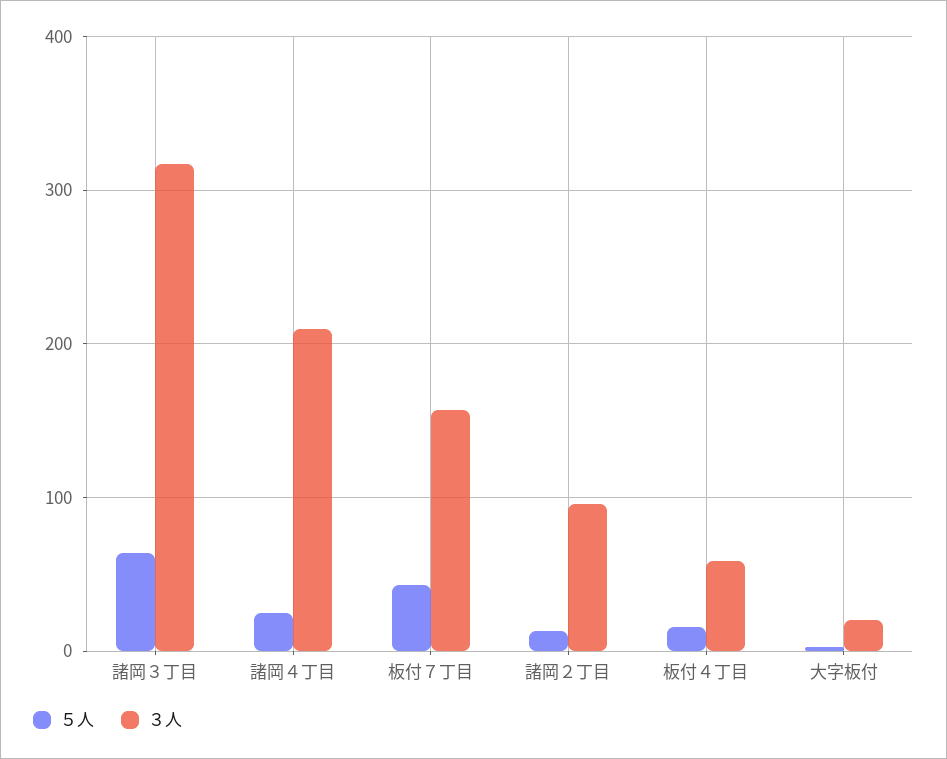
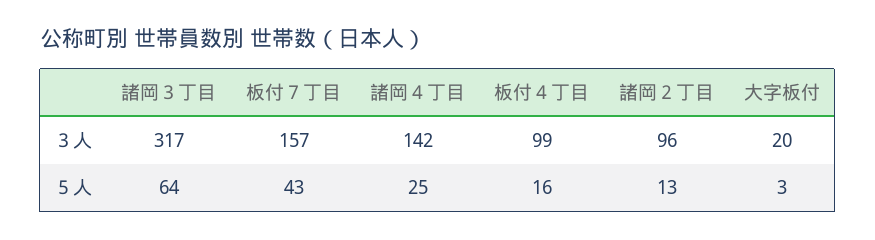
３人, 諸岡４丁目: 210 -> 142
３人, 板付４丁目: 60 -> 99

